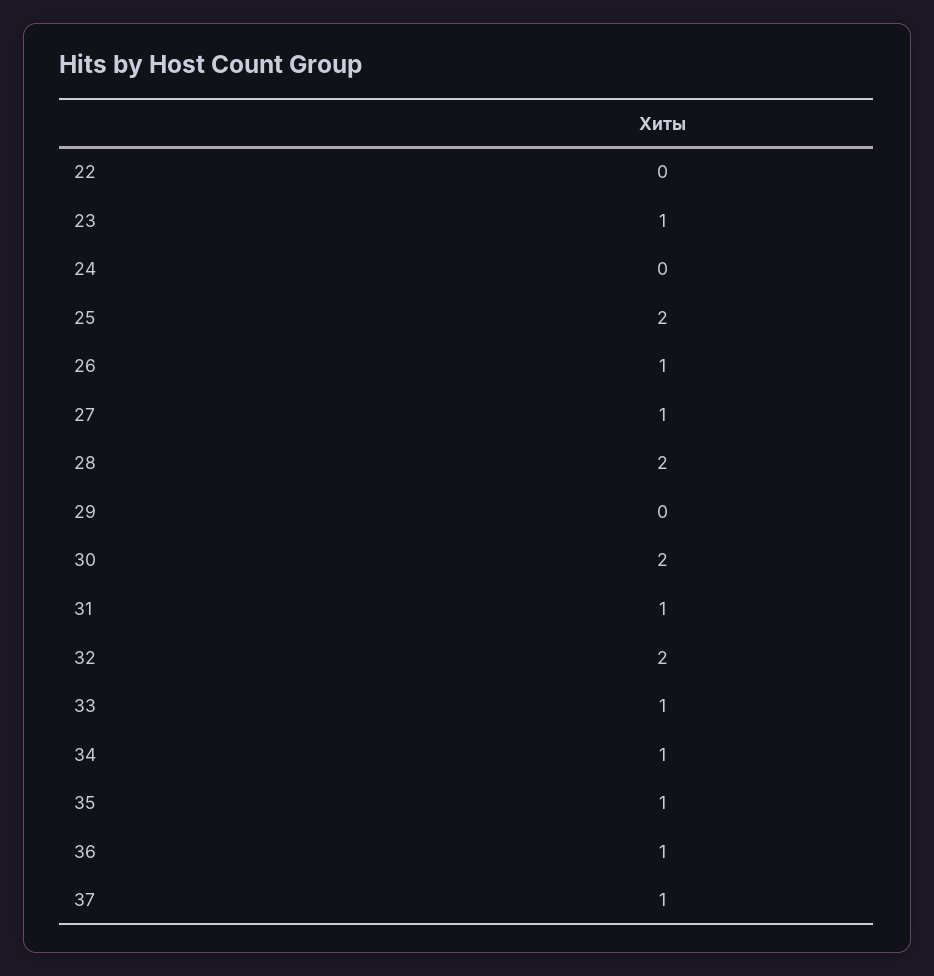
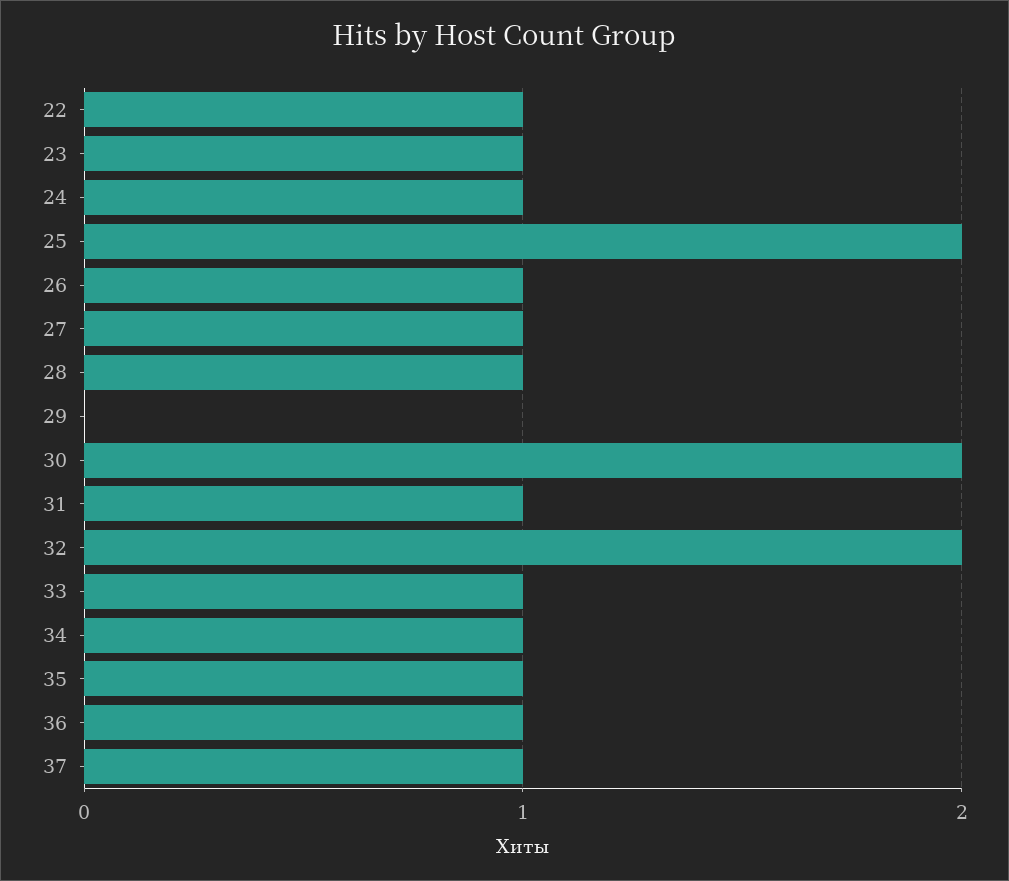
22: 0 -> 1
24: 0 -> 1
28: 2 -> 1

